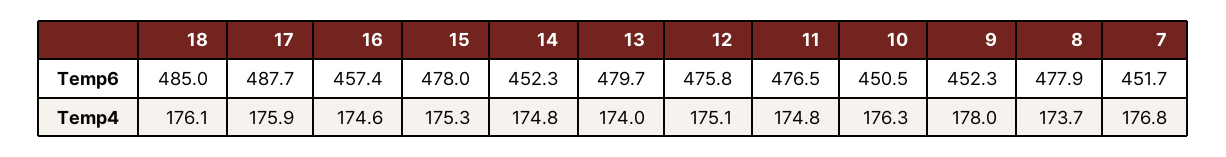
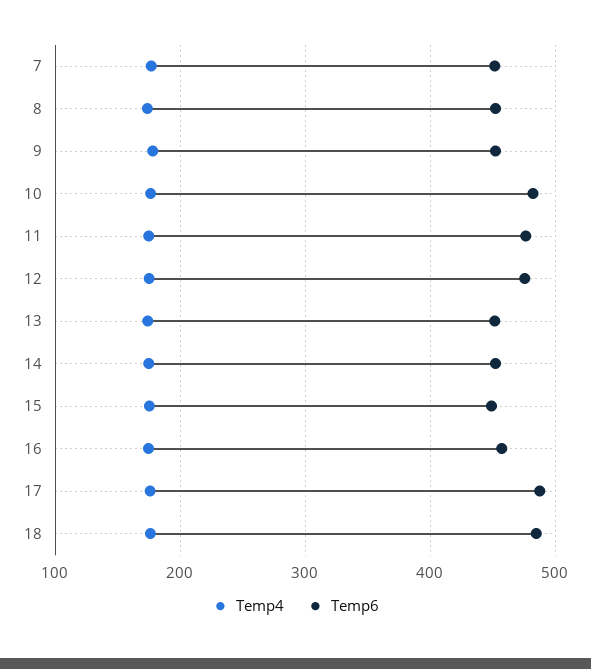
Temp6, 15: 478 -> 450
Temp6, 13: 479.7 -> 450
Temp6, 10: 450.5 -> 480
Temp6, 8: 477.9 -> 450

